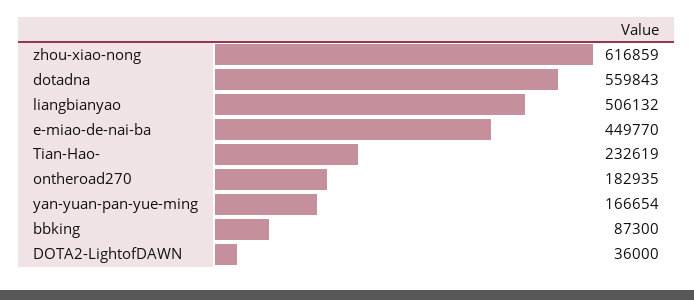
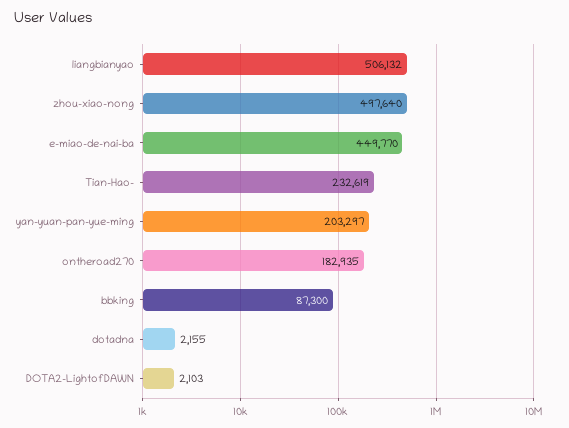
zhou-xiao-nong: 616859 -> 497640
dotadna: 559843 -> 2155
yan-yuan-pan-yue-ming: 166654 -> 203297
DOTA2-LightofDAWN: 36000 -> 2103

